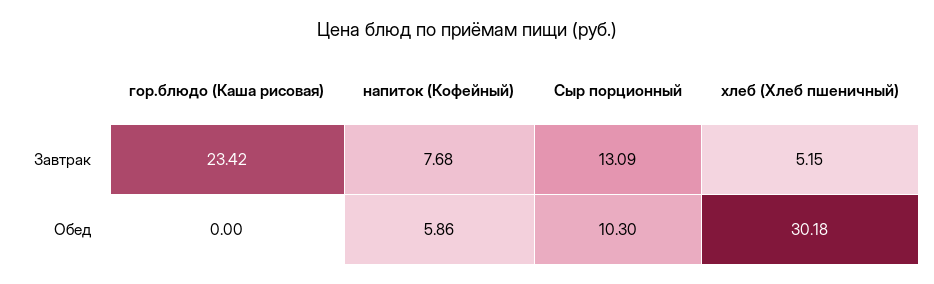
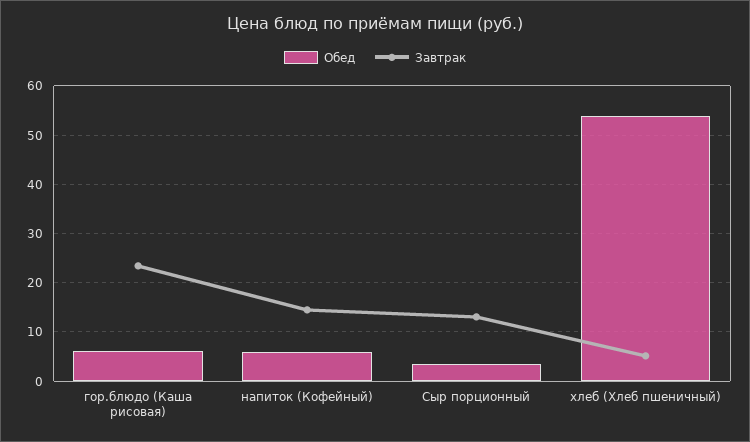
Завтрак, напиток (Кофейный): 7.68 -> 14
Обед, гор.блюдо (Каша рисовая): 0 -> 6
Обед, Сыр порционный: 10.3 -> 4
Обед, хлеб (Хлеб пшеничный): 30.18 -> 54

